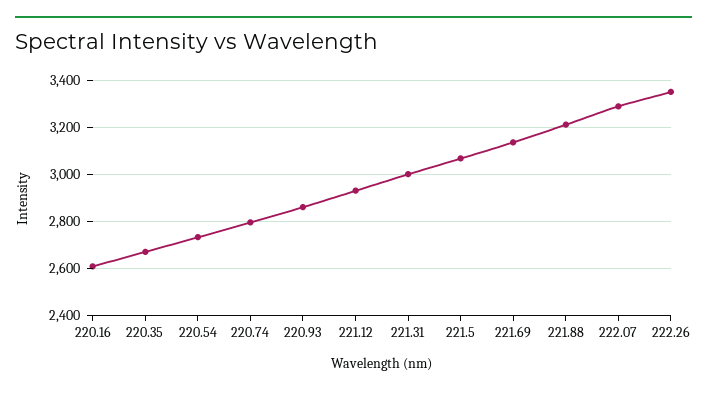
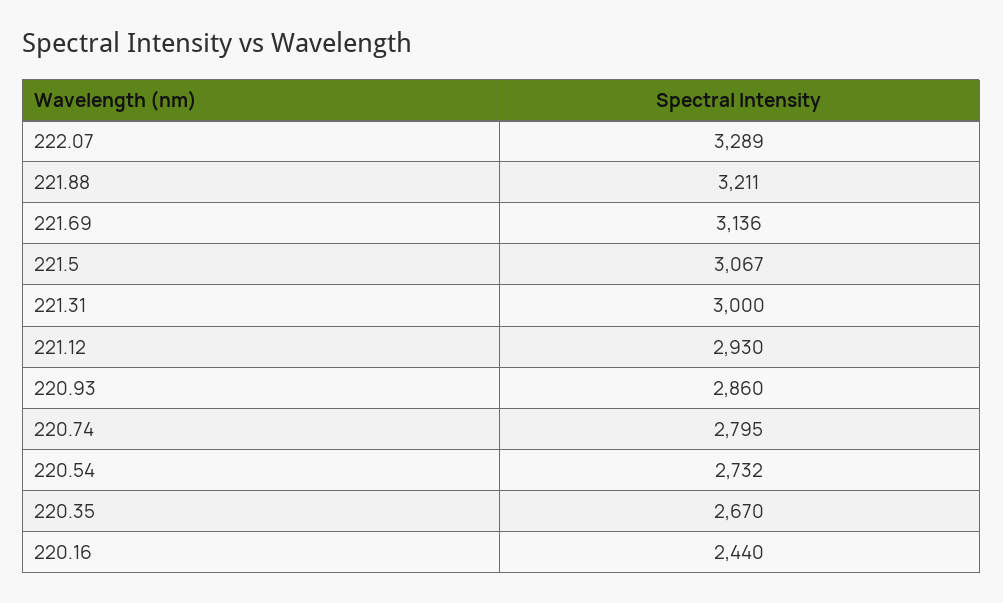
220.16: 2600 -> 2440
222.26: 3350 -> none

